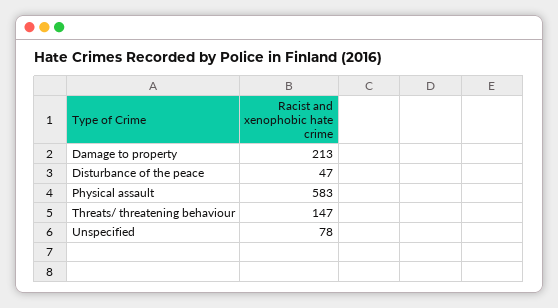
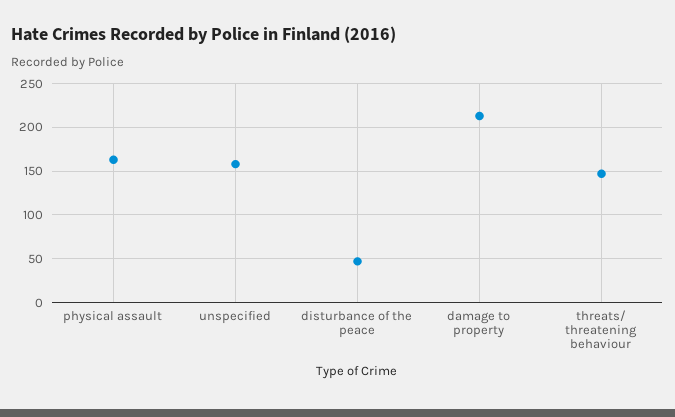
Physical assault: 583 -> 160
Unspecified: 78 -> 160

